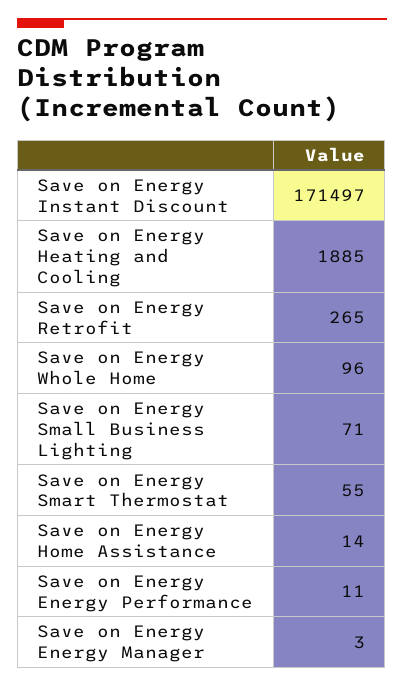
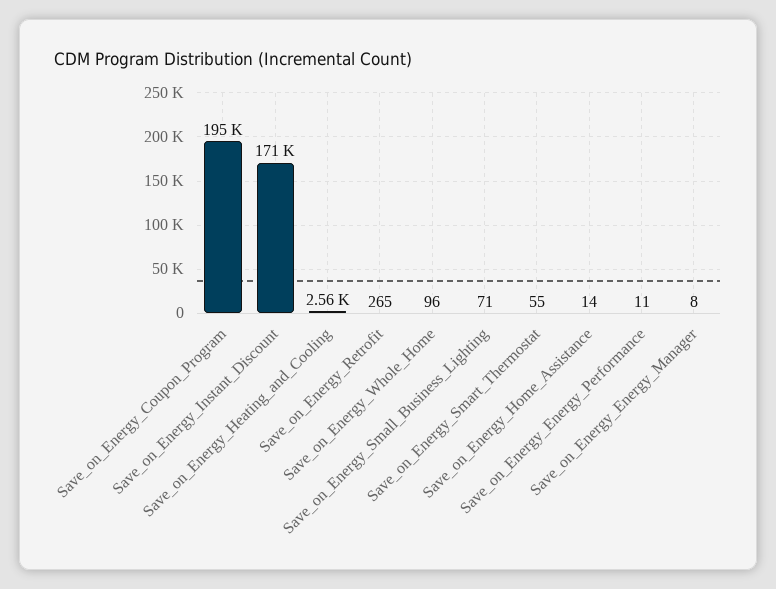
Save on Energy Heating and Cooling: 1885 -> 2560
Save on Energy Energy Manager: 3 -> 8
Save_on_Energy_Coupon_Program: none -> 195000

